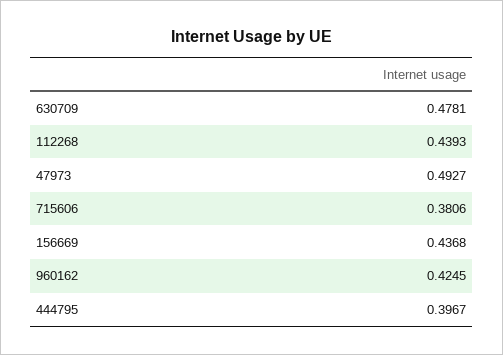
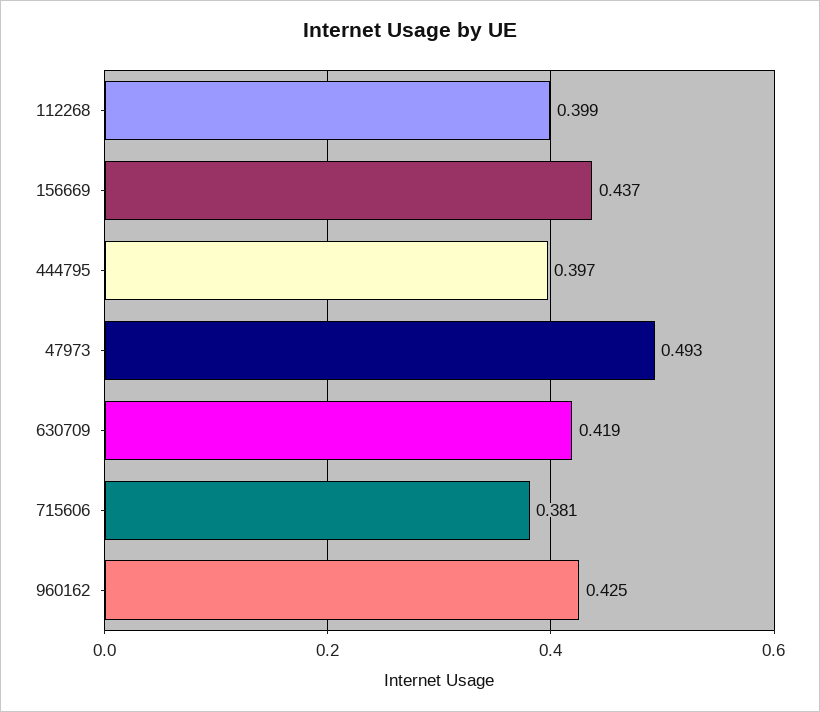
630709: 0.4781 -> 0.419
112268: 0.4393 -> 0.399

